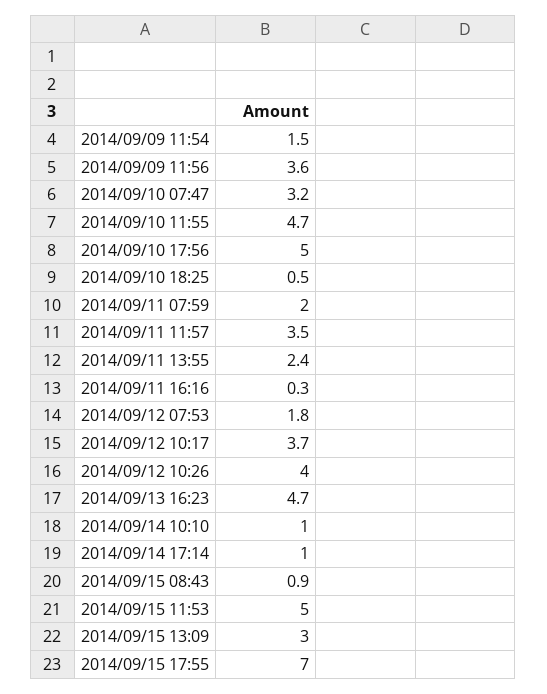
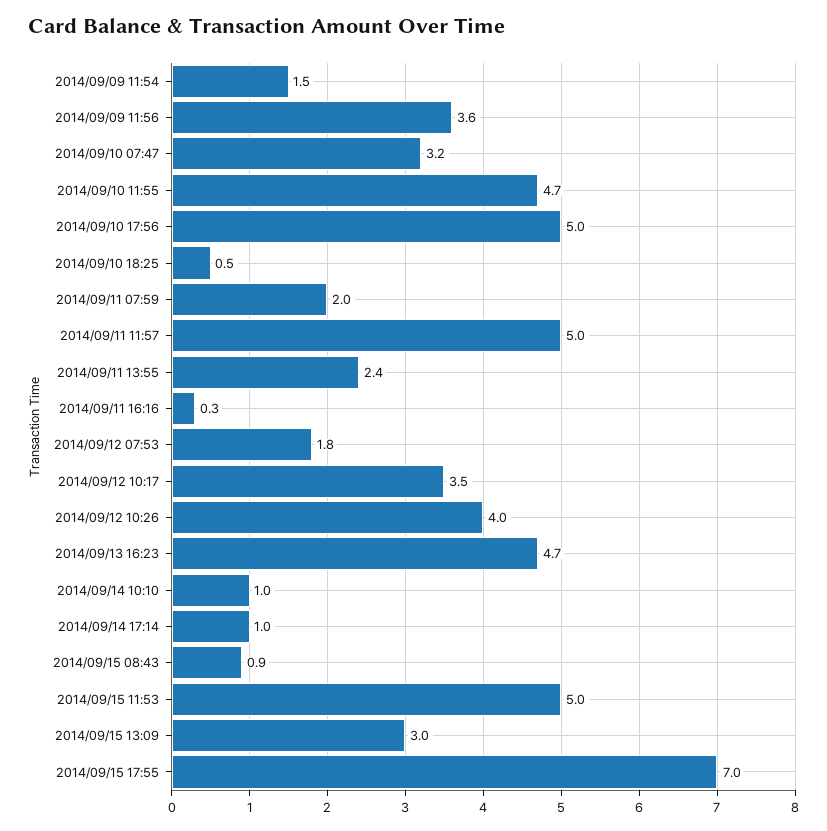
2014/09/11 11:57: 3.5 -> 5
2014/09/12 10:17: 3.7 -> 3.5

